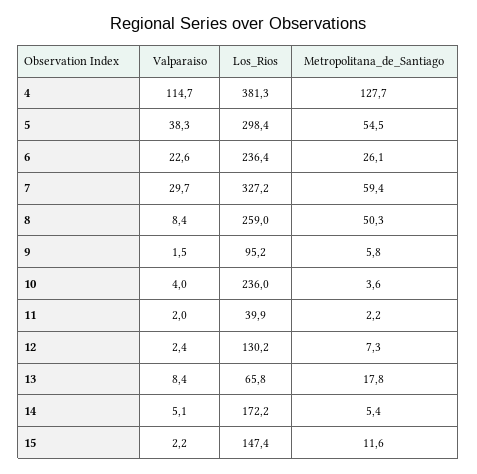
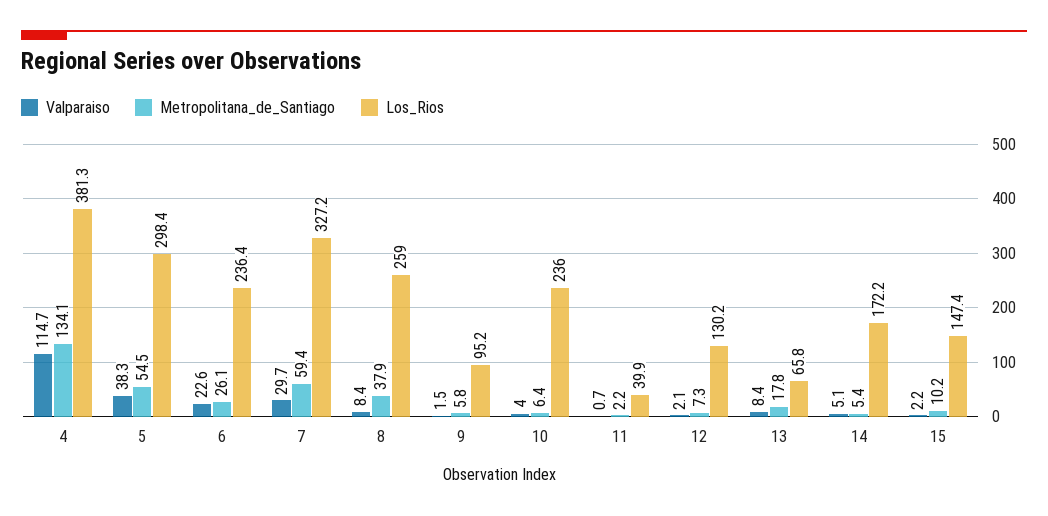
Metropolitana_de_Santiago, 4: 127.7 -> 134.1
Metropolitana_de_Santiago, 8: 50.3 -> 37.9
Metropolitana_de_Santiago, 10: 3.6 -> 6.4
Valparaiso, 11: 2 -> 0.7
Valparaiso, 12: 2.4 -> 2.1
Metropolitana_de_Santiago, 15: 11.6 -> 10.2

